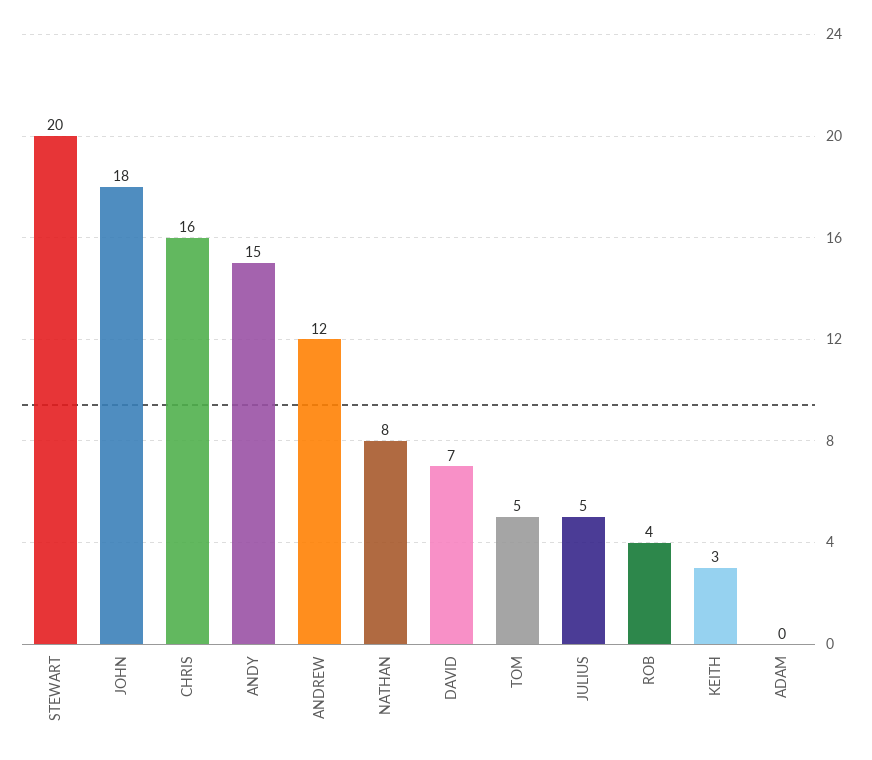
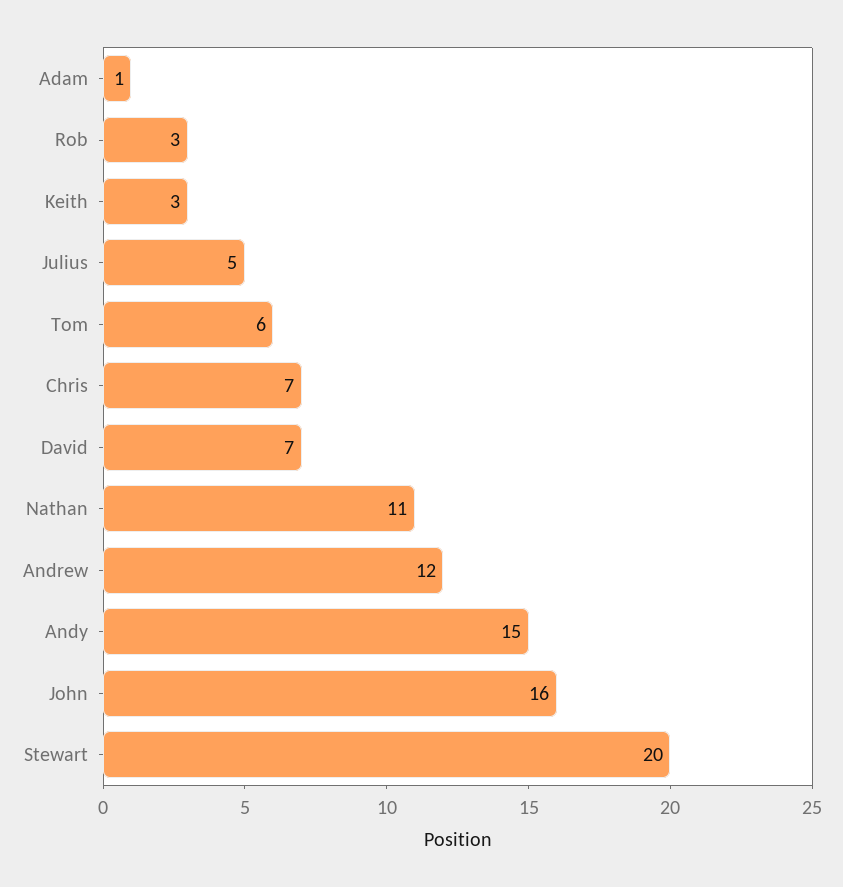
JOHN: 18 -> 16
CHRIS: 16 -> 7
NATHAN: 8 -> 11
TOM: 5 -> 6
ROB: 4 -> 3
ADAM: 0 -> 1

